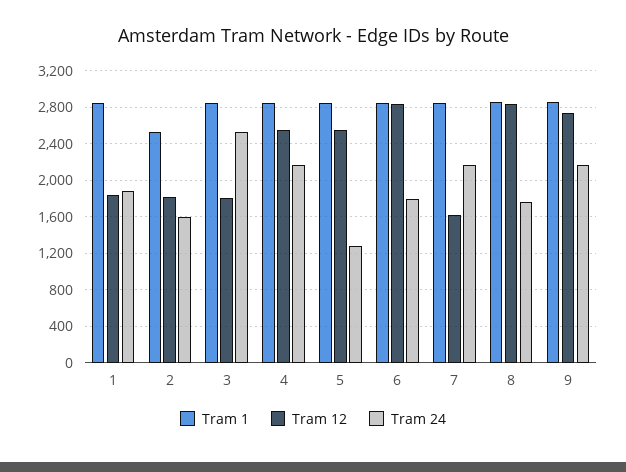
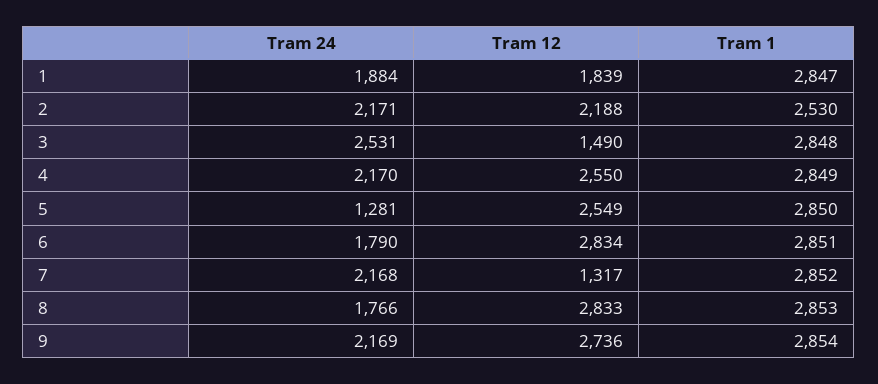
Tram 12, 2: 1800 -> 2188
Tram 24, 2: 1600 -> 2171
Tram 12, 3: 1800 -> 1490
Tram 12, 7: 1600 -> 1317

